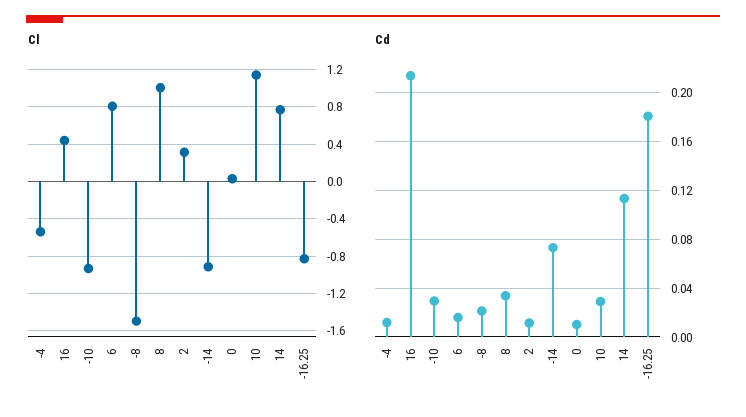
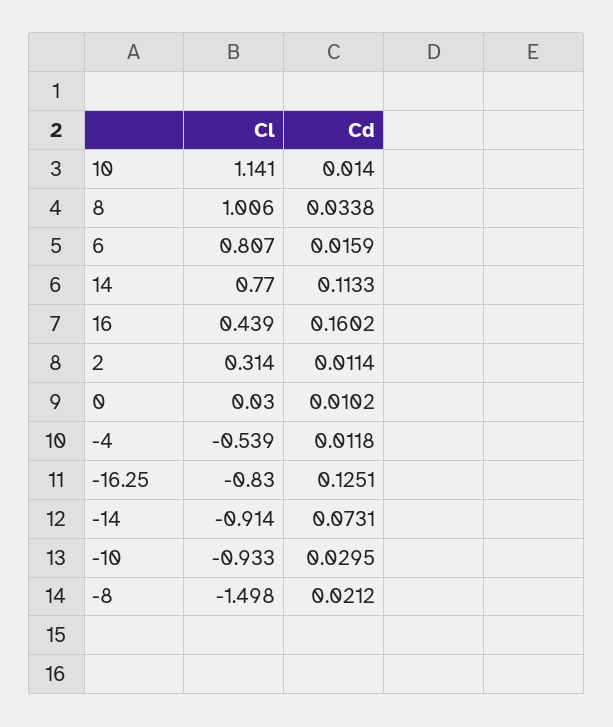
Cd, 16: 0.215 -> 0.1602
Cd, 10: 0.03 -> 0.014
Cd, -16.25: 0.18 -> 0.1251

